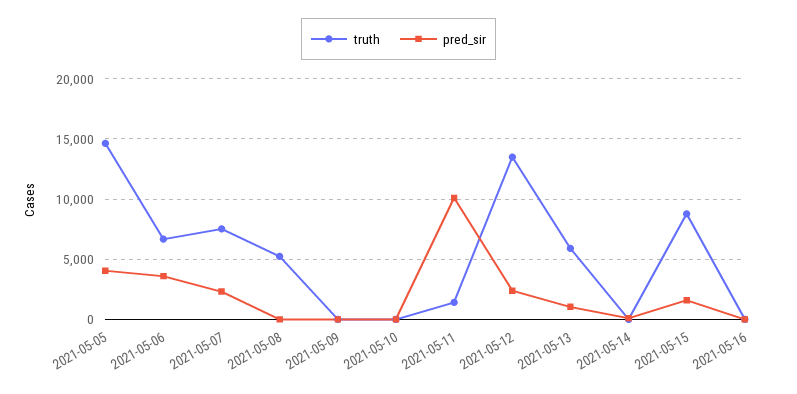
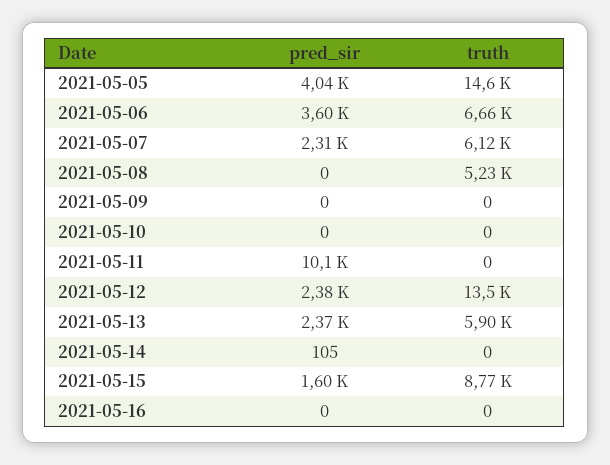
truth, 2021-05-07: 7500 -> 6120
truth, 2021-05-11: 1500 -> 0
pred_sir, 2021-05-13: 1000 -> 2370

